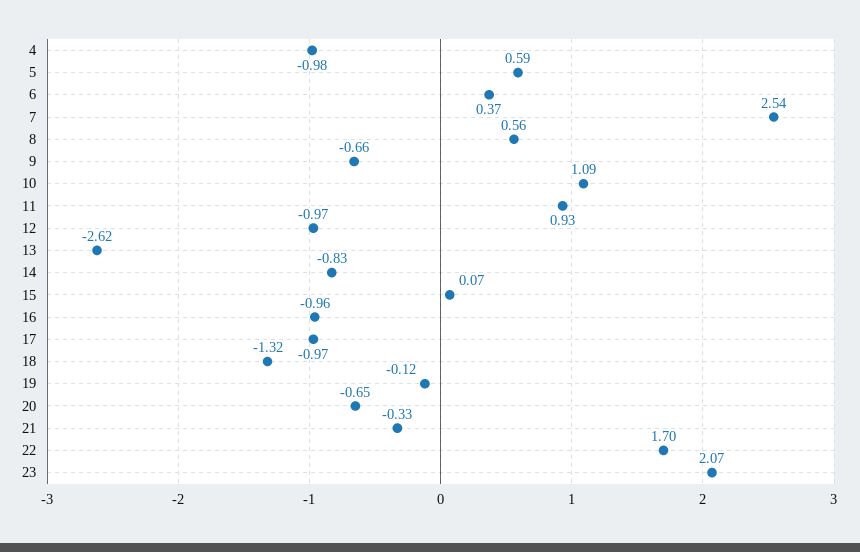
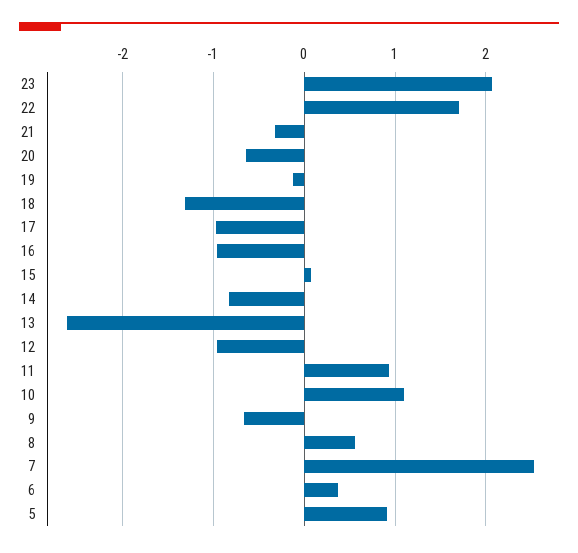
4: -0.98 -> none
5: 0.59 -> 0.9

